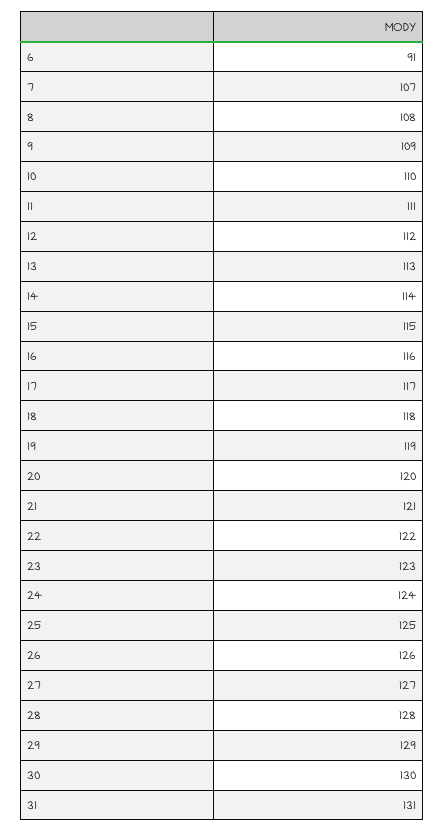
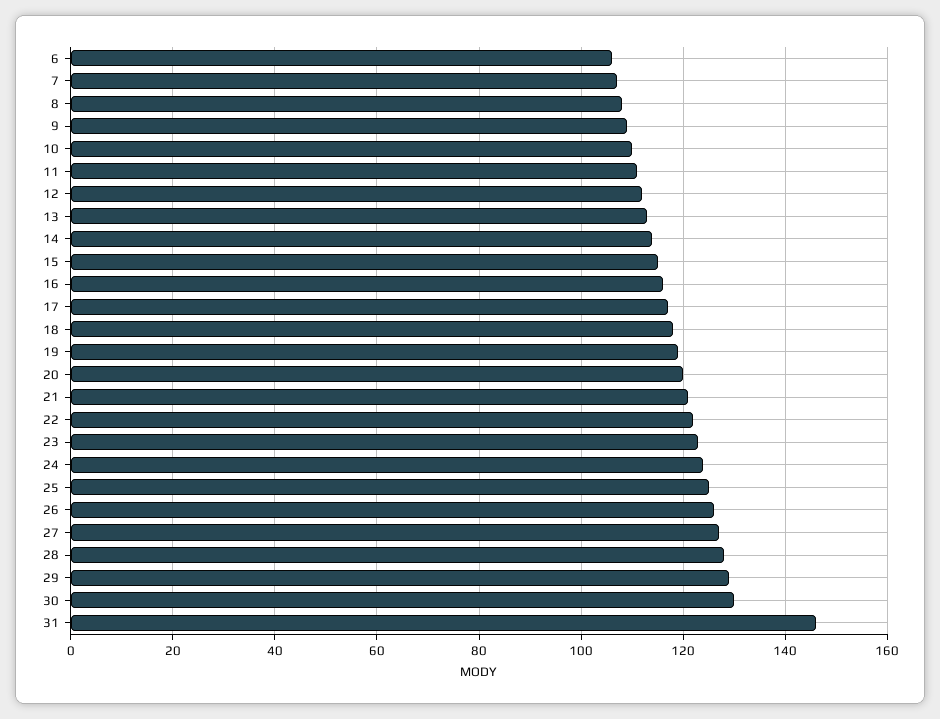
6: 91 -> 105
31: 131 -> 145

